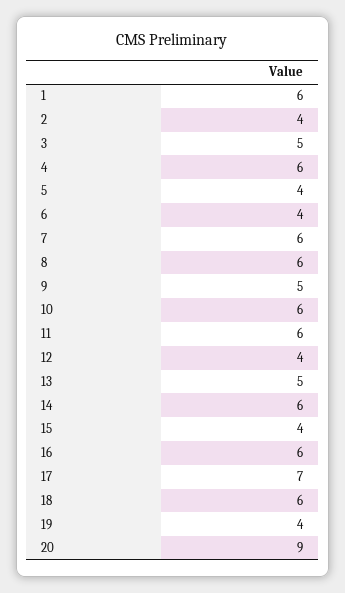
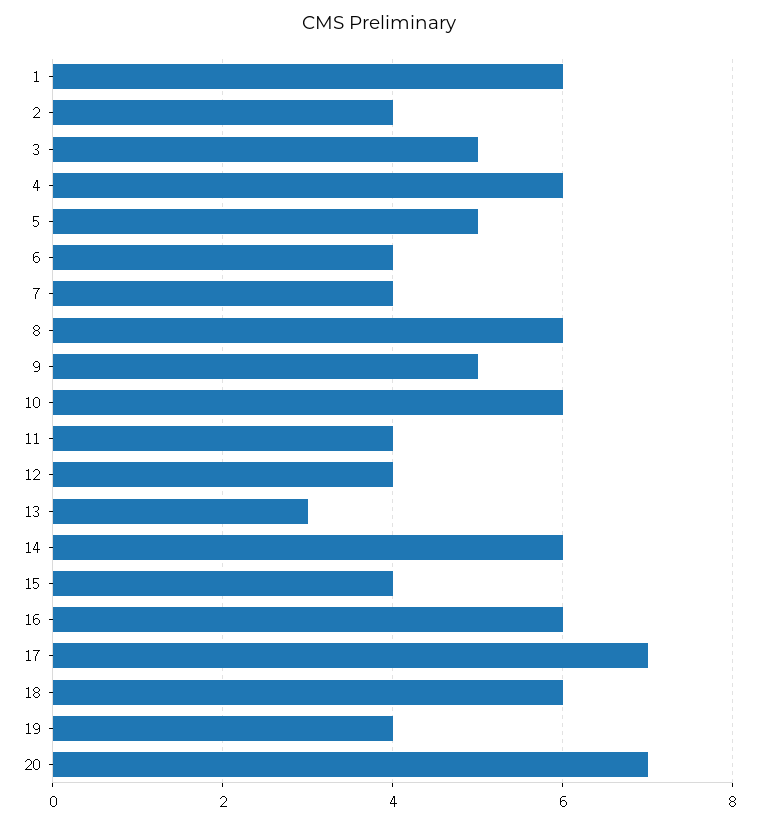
5: 4 -> 5
7: 6 -> 4
11: 6 -> 4
13: 5 -> 3
20: 9 -> 7

